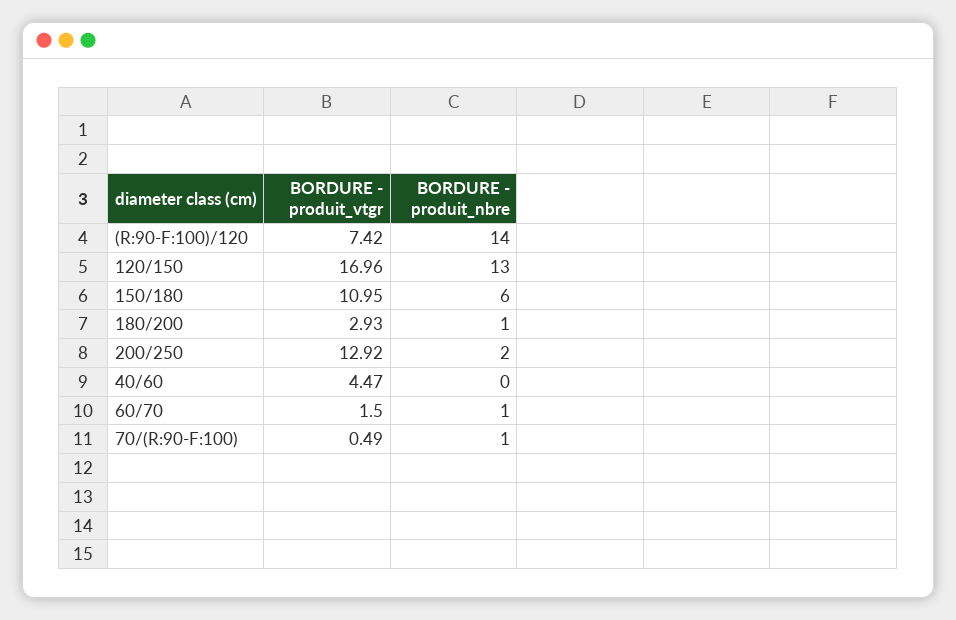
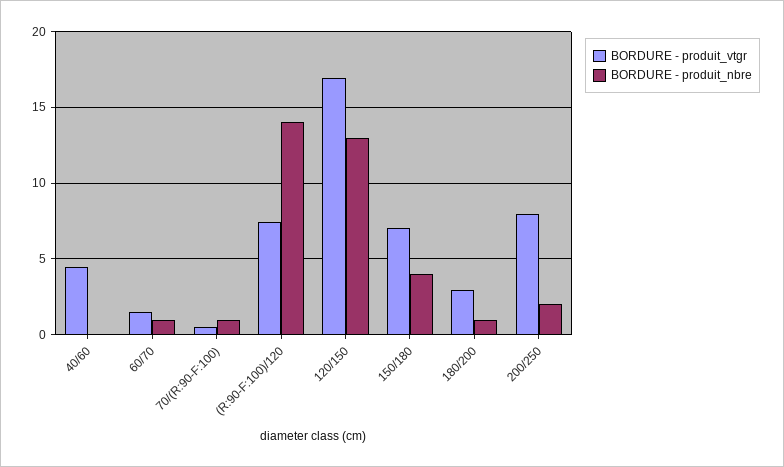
BORDURE - produit_vtgr, 150/180: 10.95 -> 7
BORDURE - produit_nbre, 150/180: 6 -> 4
BORDURE - produit_vtgr, 200/250: 12.92 -> 8

